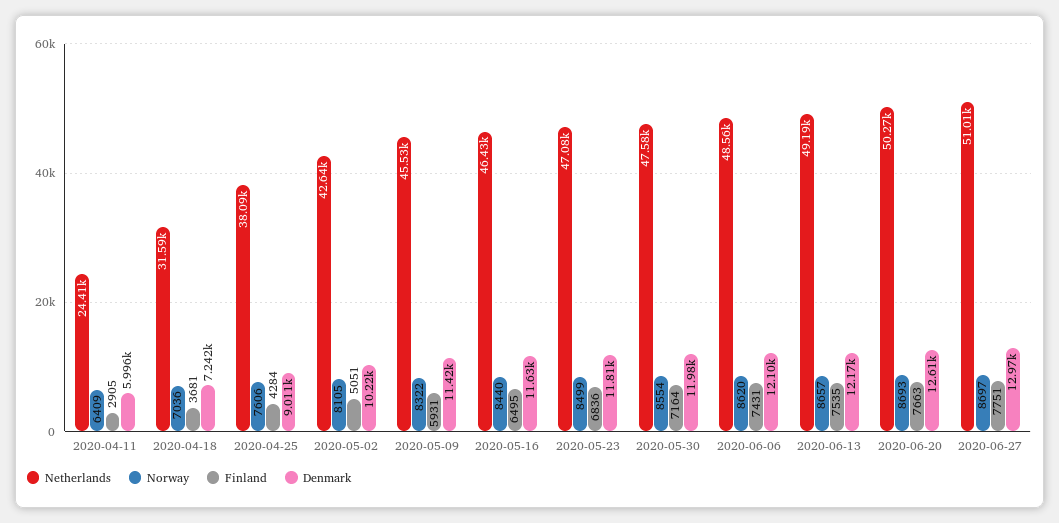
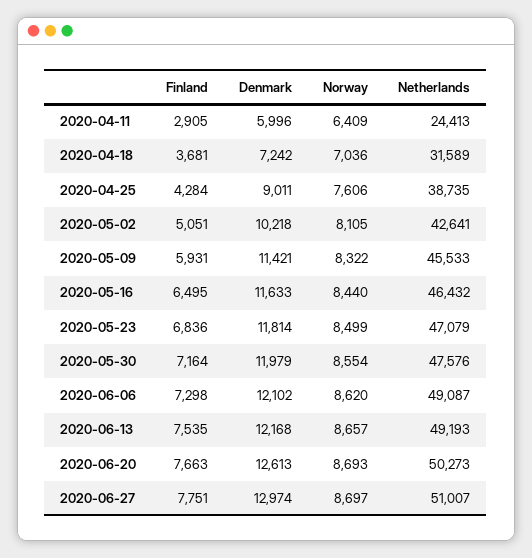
Netherlands, 2020-04-25: 38090 -> 38735
Netherlands, 2020-06-06: 48560 -> 49087
Finland, 2020-06-06: 7431 -> 7298

